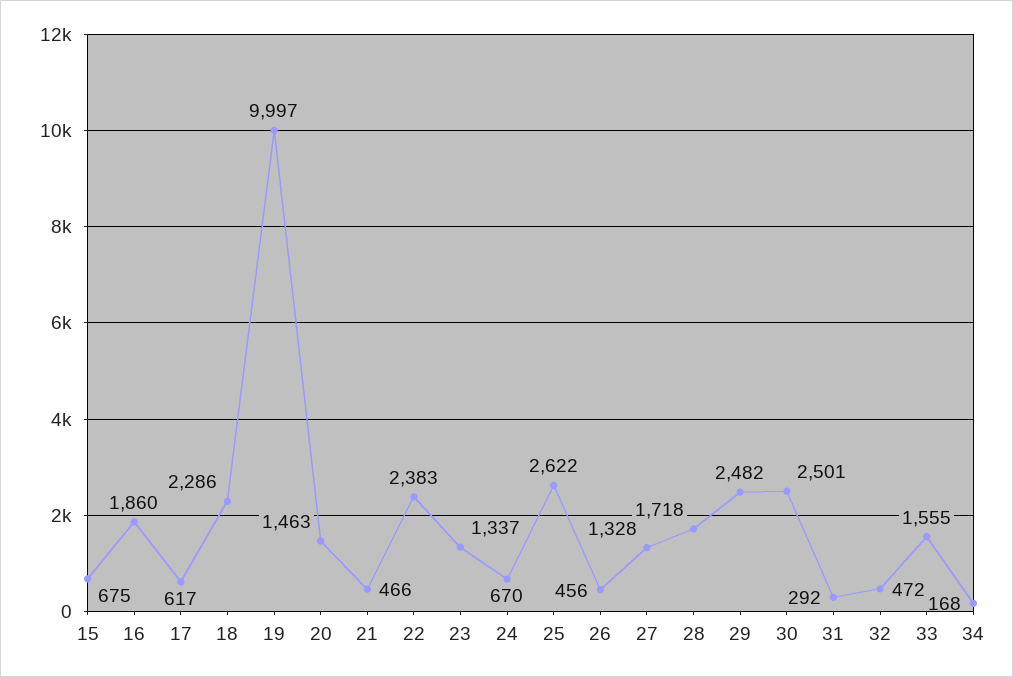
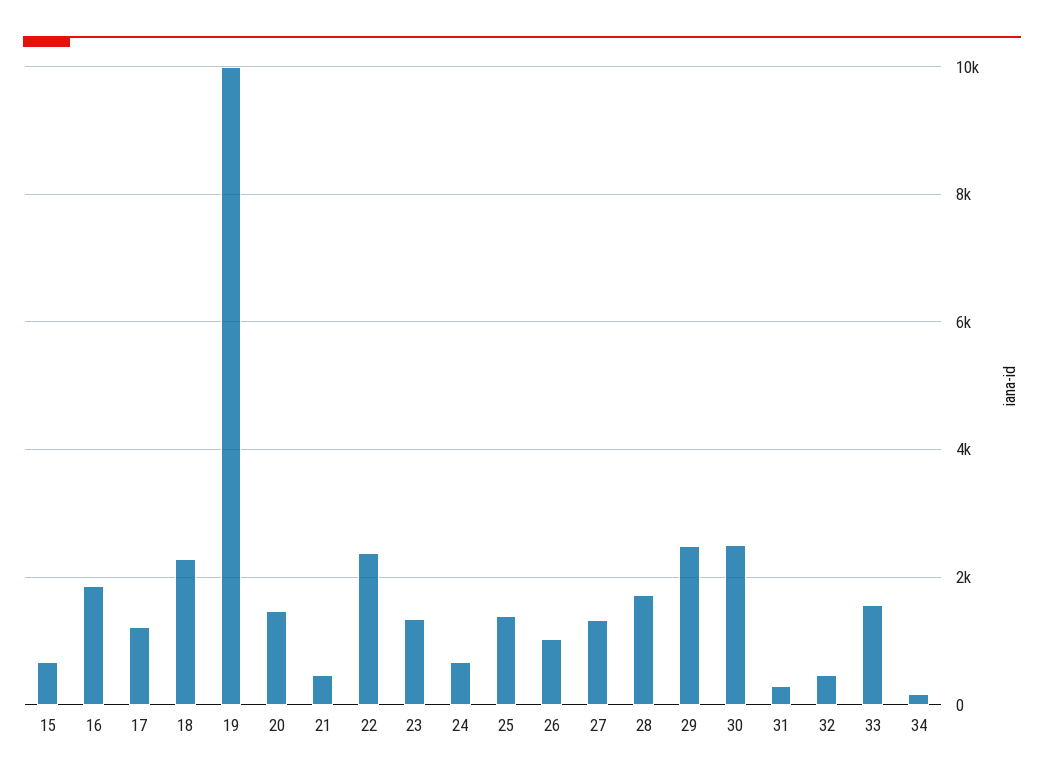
17: 617 -> 1200
25: 2622 -> 1400
26: 456 -> 1000

